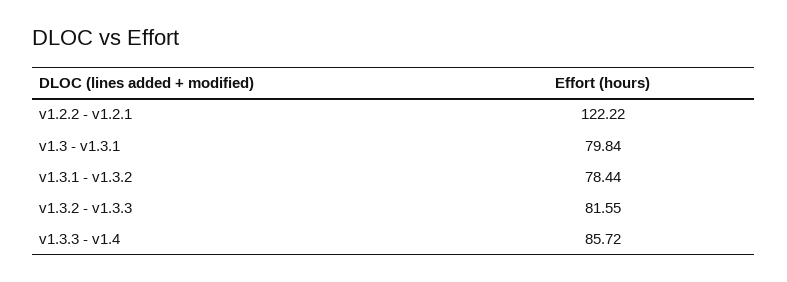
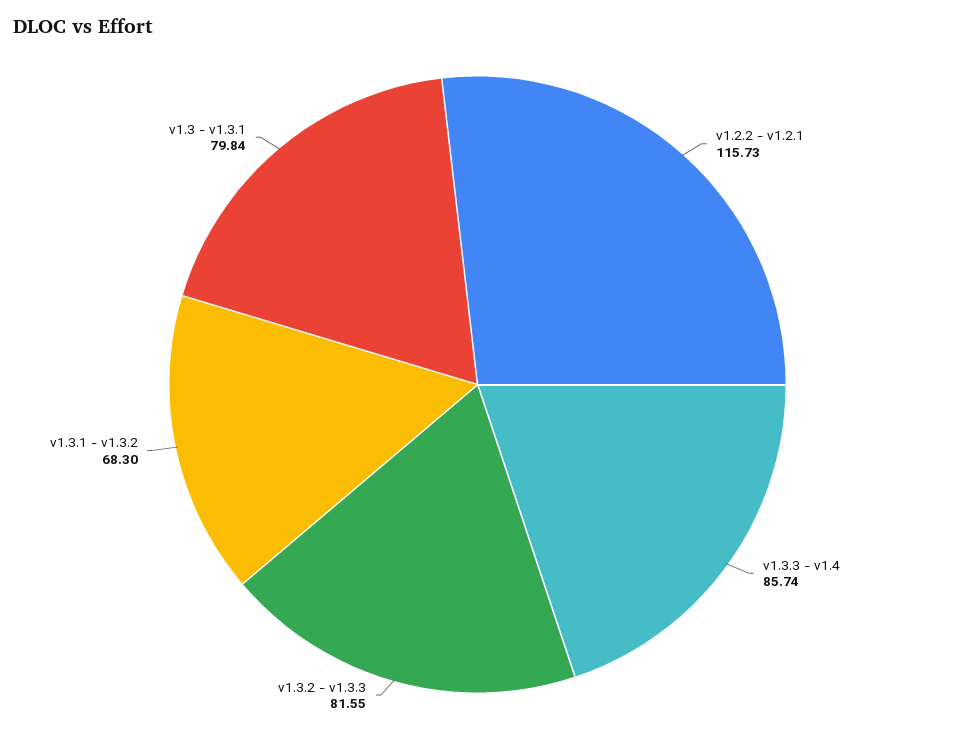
v1.2.2 - v1.2.1: 122.22 -> 115.73
v1.3.1 - v1.3.2: 78.44 -> 68.3
v1.3.3 - v1.4: 85.72 -> 85.74

